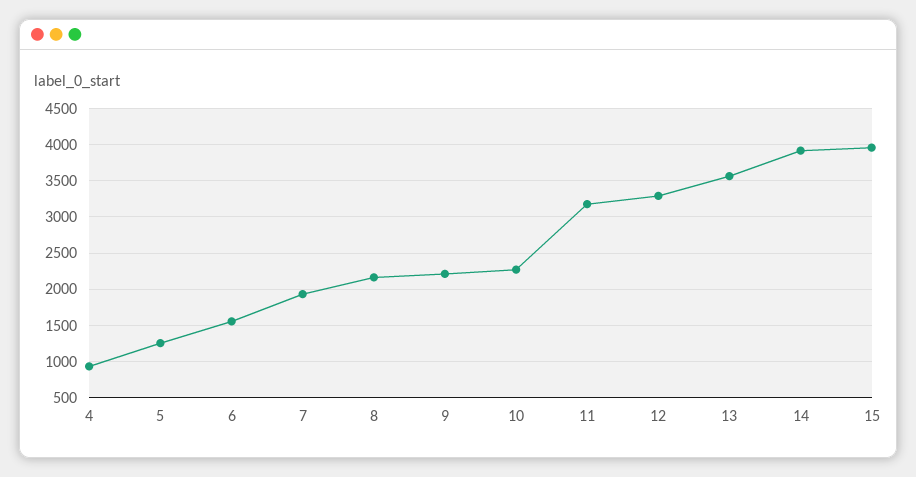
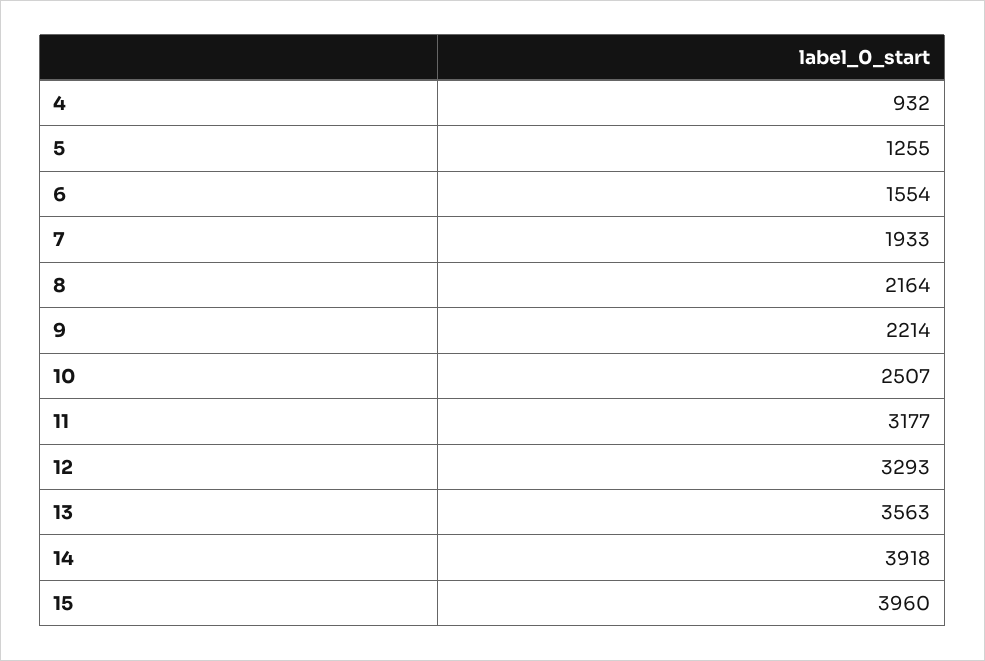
10: 2300 -> 2507

